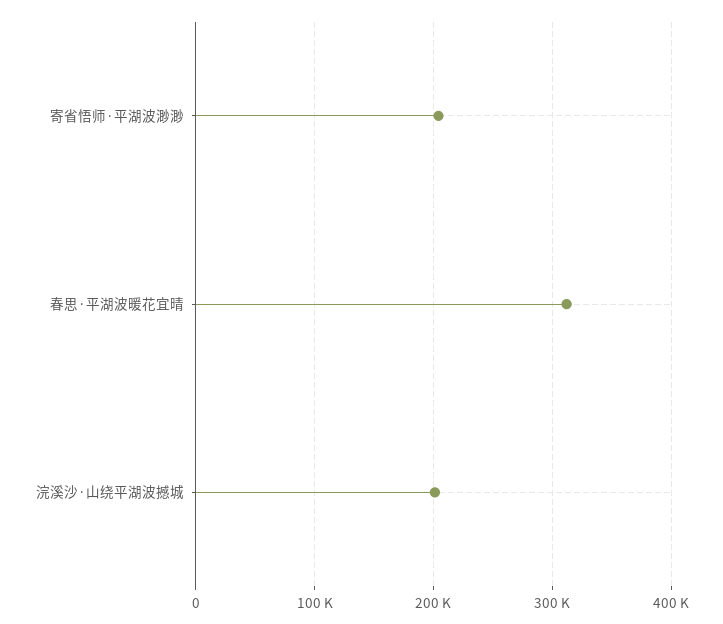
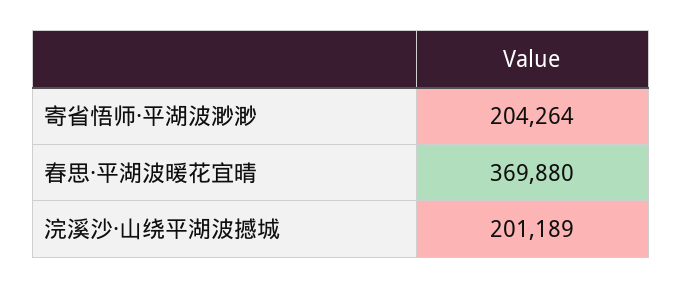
春思·平湖波暖花宜晴: 310000 -> 369880

